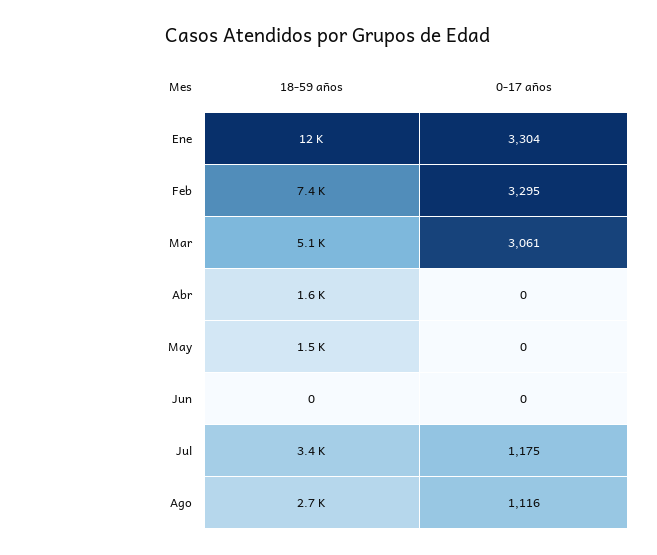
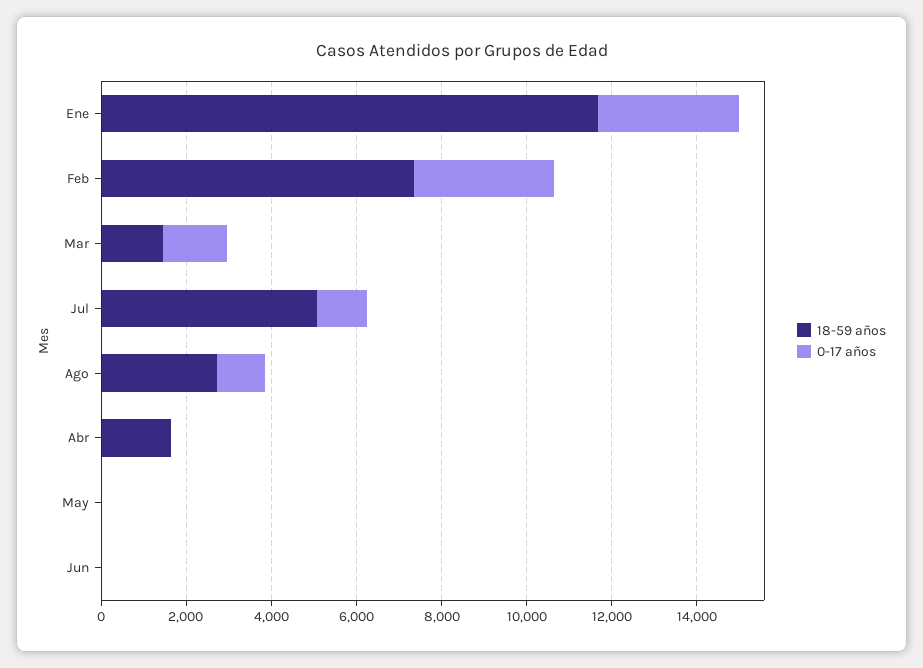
18-59 años, Mar: 5100 -> 1500
0-17 años, Mar: 3061 -> 1500
18-59 años, May: 1500 -> 0
18-59 años, Jul: 3400 -> 5000

